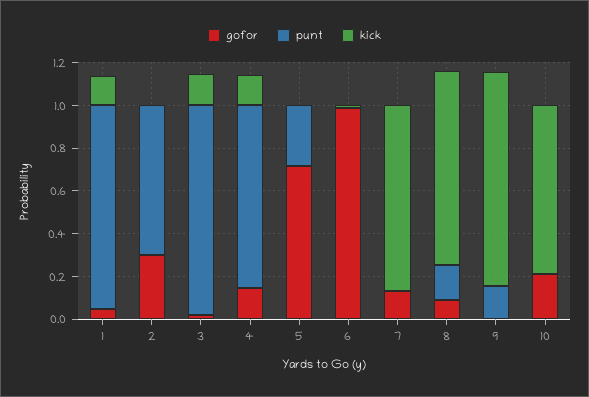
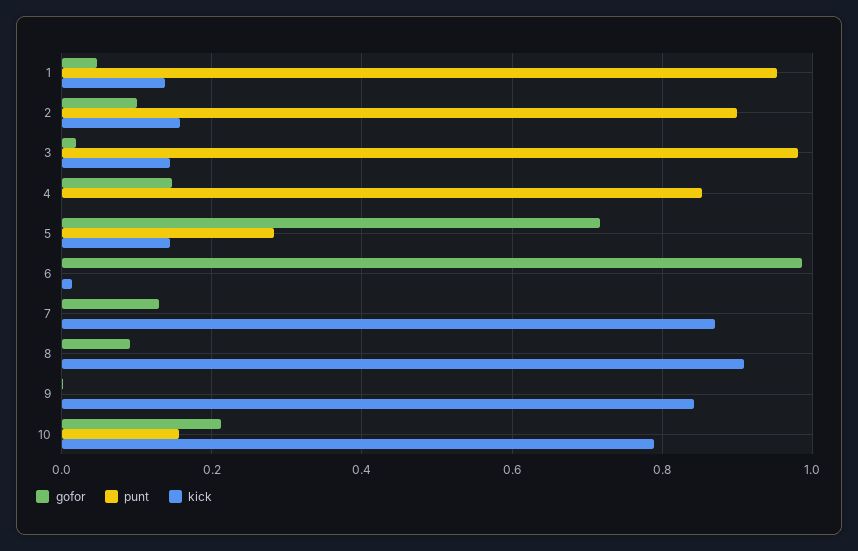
gofor, 2: 0.3 -> 0.1
punt, 2: 0.7 -> 0.9
kick, 2: 0 -> 0.16
kick, 4: 0.15 -> 0
kick, 5: 0 -> 0.14
punt, 8: 0.15 -> 0
punt, 9: 0.15 -> 0
kick, 9: 1 -> 0.84
punt, 10: 0 -> 0.16

